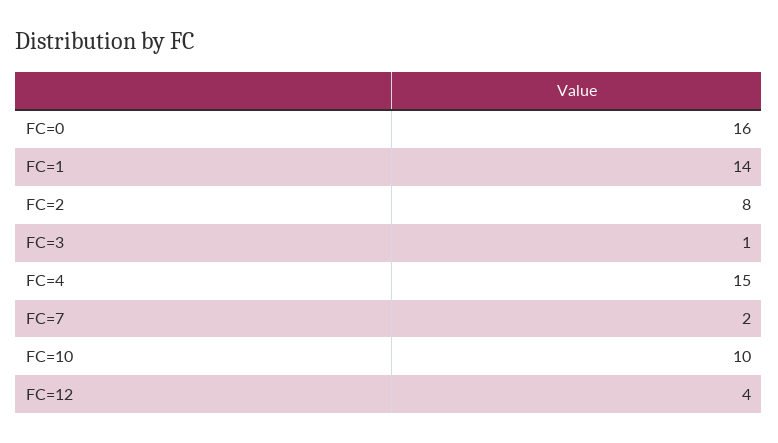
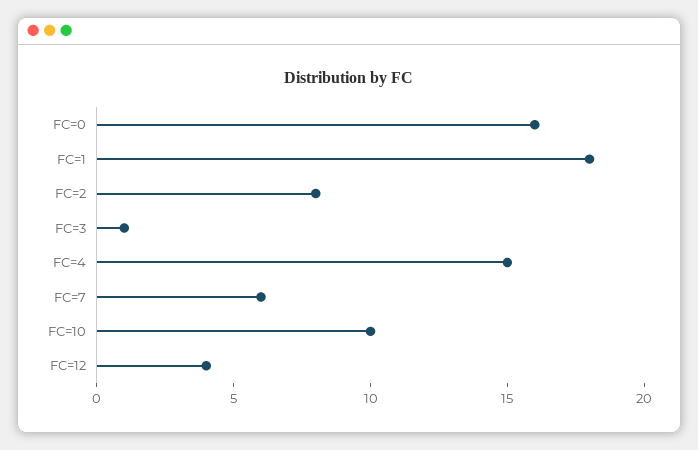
FC=1: 14 -> 18
FC=7: 2 -> 6

